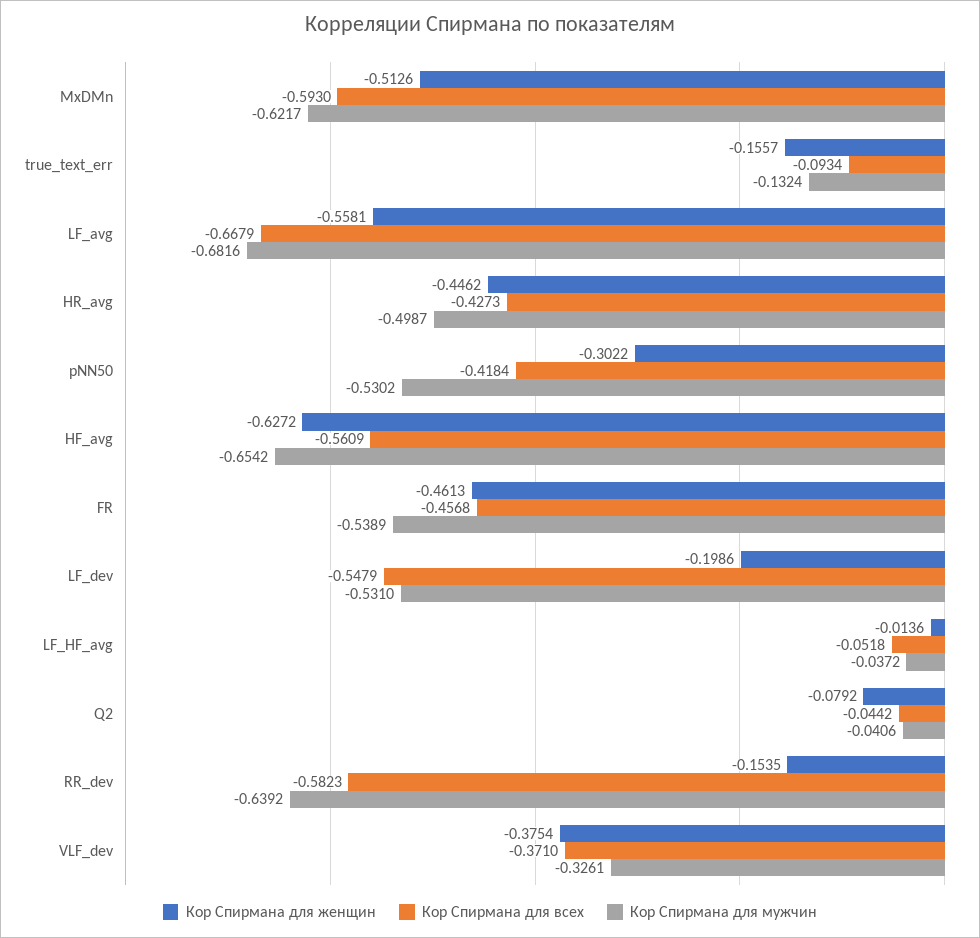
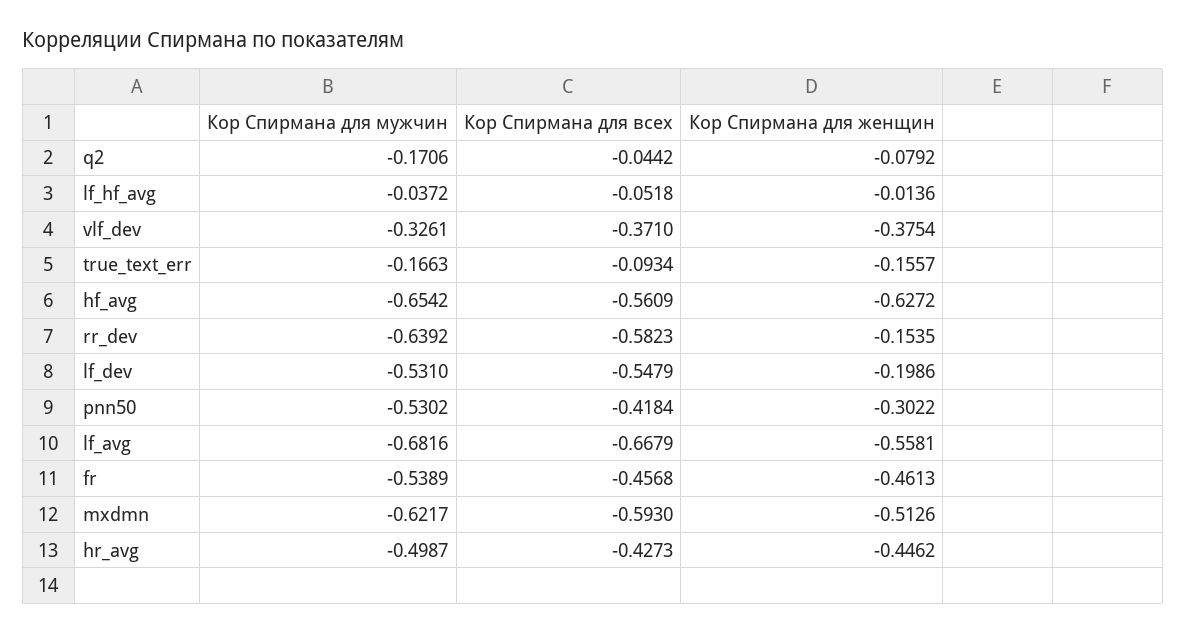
Кор Спирмана для мужчин, true_text_err: -0.1324 -> -0.1663
Кор Спирмана для мужчин, Q2: -0.0406 -> -0.1706

